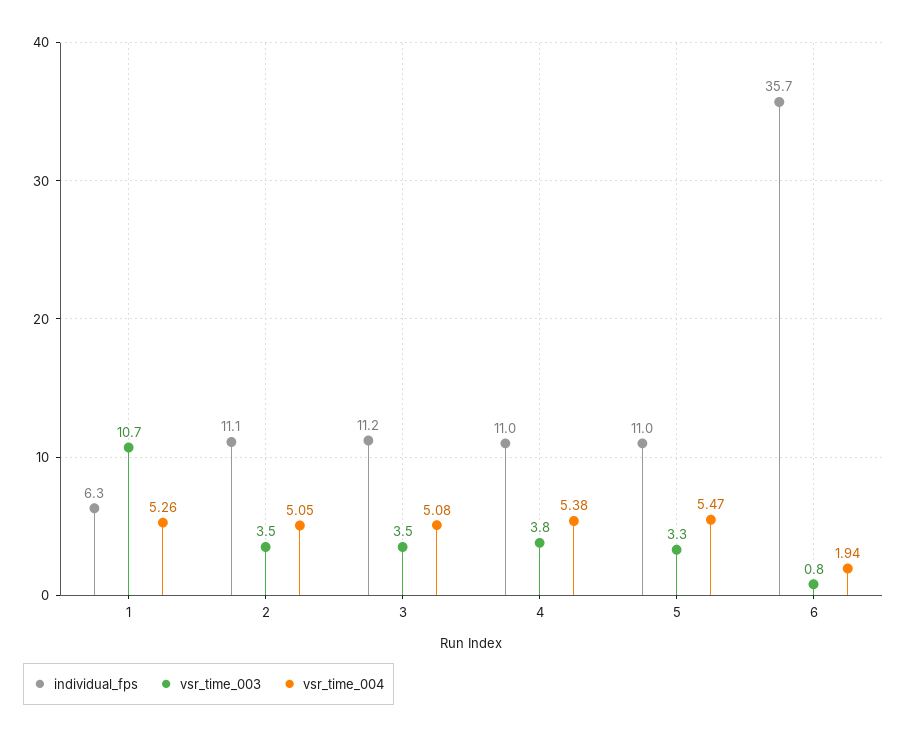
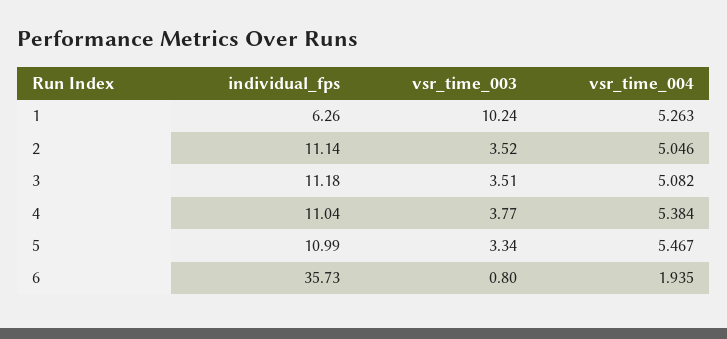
vsr_time_003, 1: 10.7 -> 10.24

